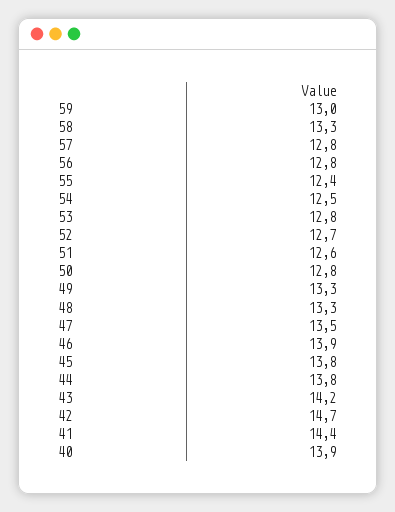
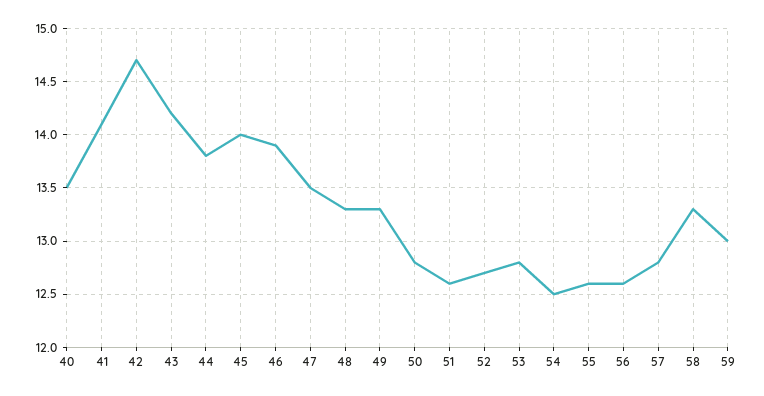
56: 12.8 -> 12.6
55: 12.4 -> 12.6
45: 13.8 -> 14
41: 14.4 -> 14.1
40: 13.9 -> 13.5

